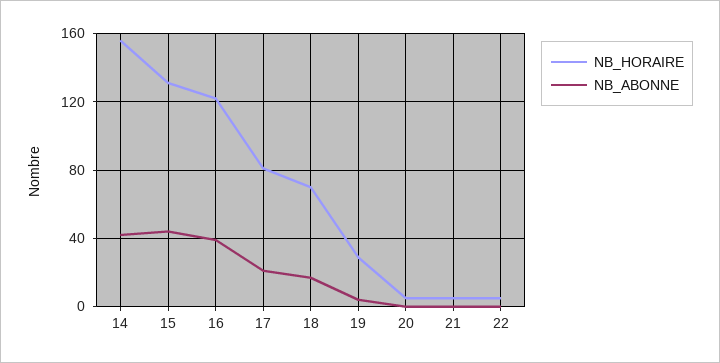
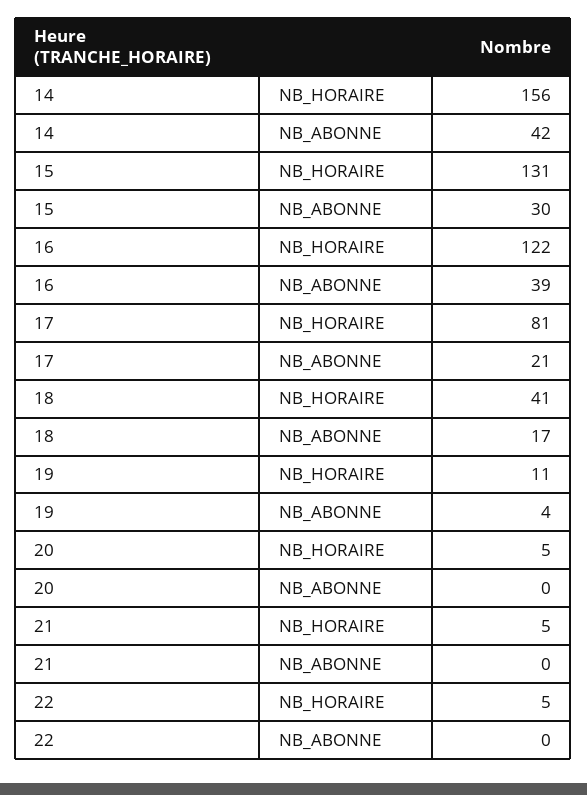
NB_ABONNE, 15: 45 -> 30
NB_HORAIRE, 18: 70 -> 41
NB_HORAIRE, 19: 30 -> 11

